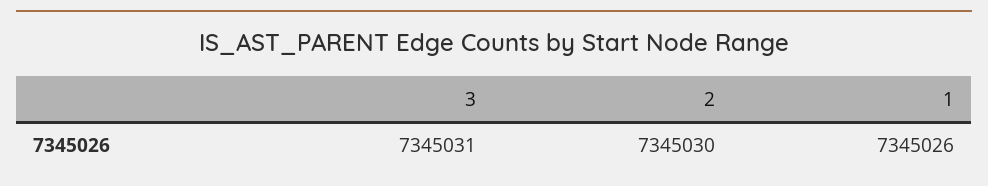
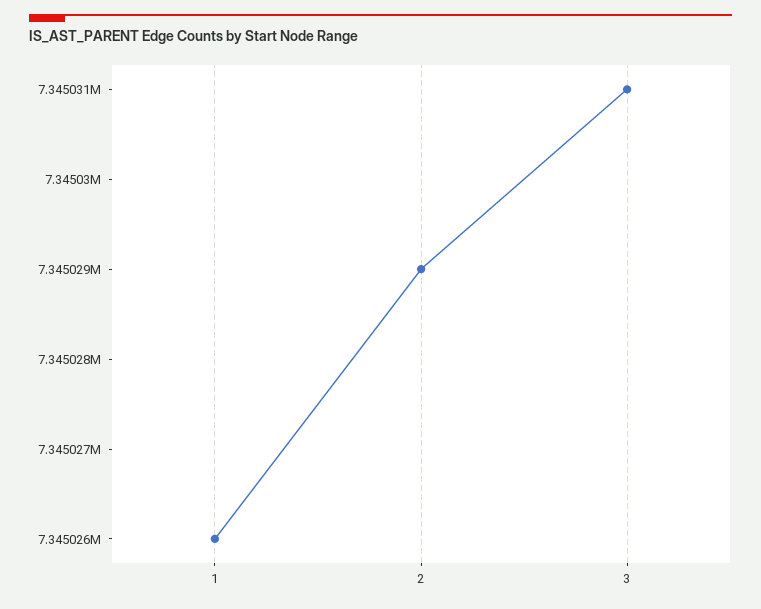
2: 7345030 -> 7345029

